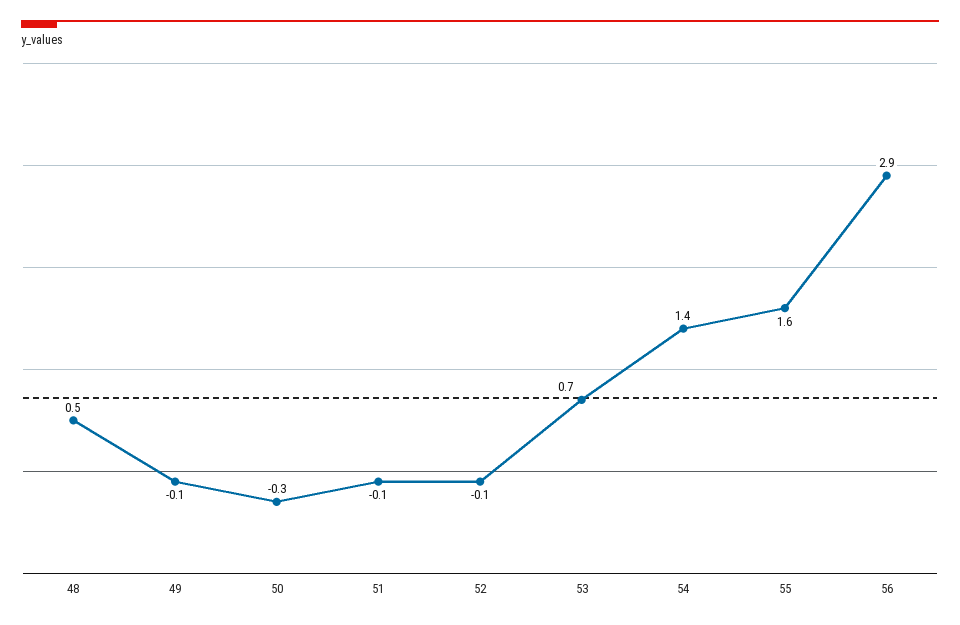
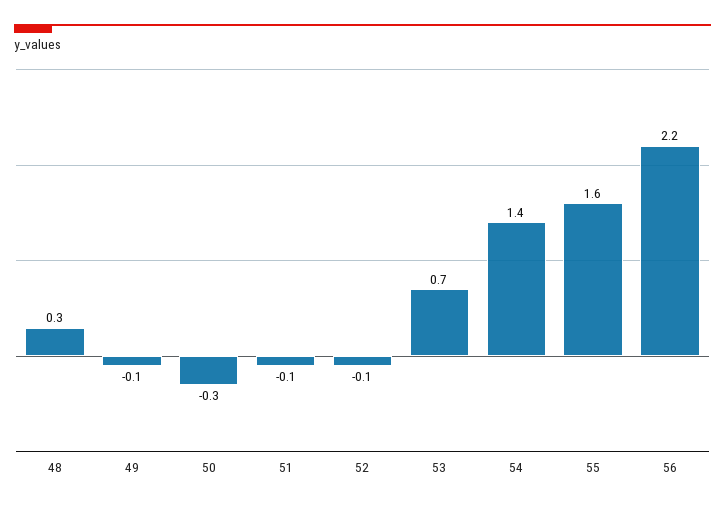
48: 0.5 -> 0.3
56: 2.9 -> 2.2

